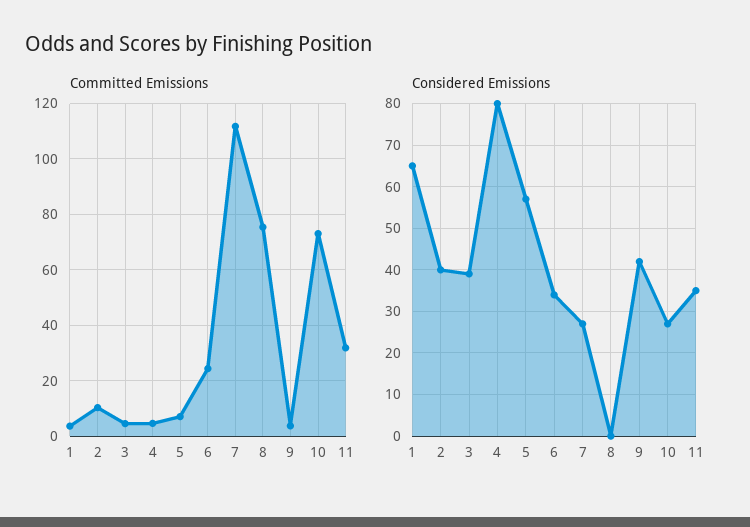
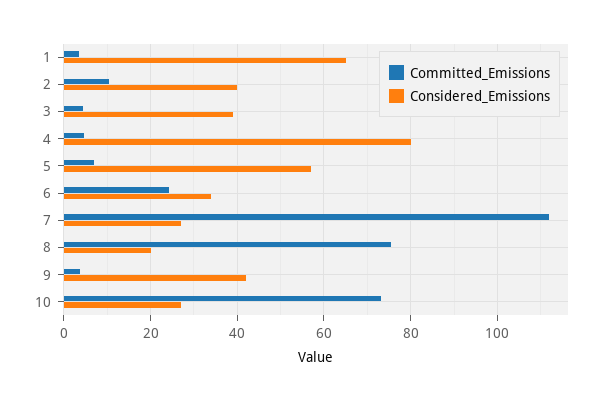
Committed Emissions, 11: 32.5 -> none
Considered Emissions, 8: 0 -> 20
Considered Emissions, 11: 35 -> none

